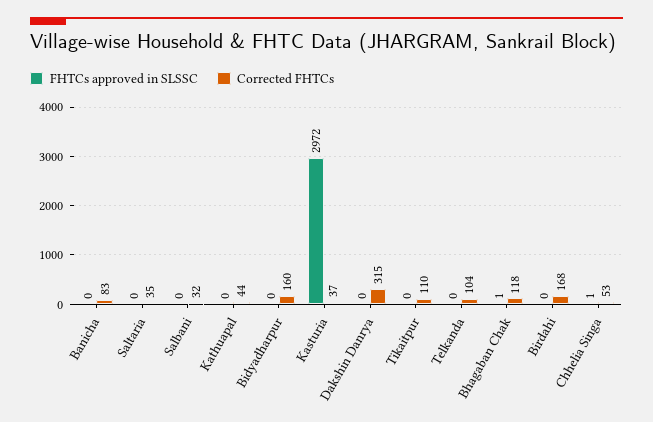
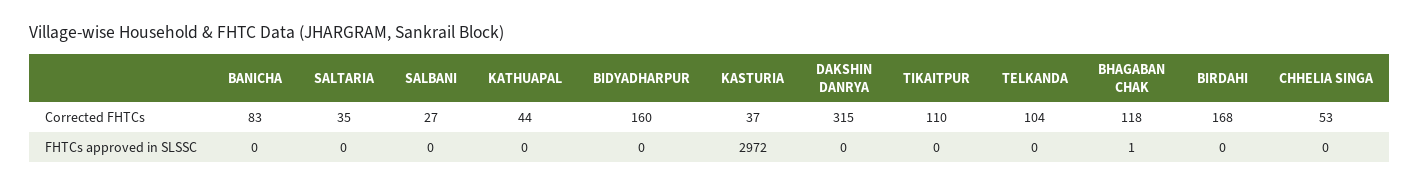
Corrected FHTCs, Salbani: 32 -> 27
FHTCs approved in SLSSC, Chhelia Singa: 1 -> 0

